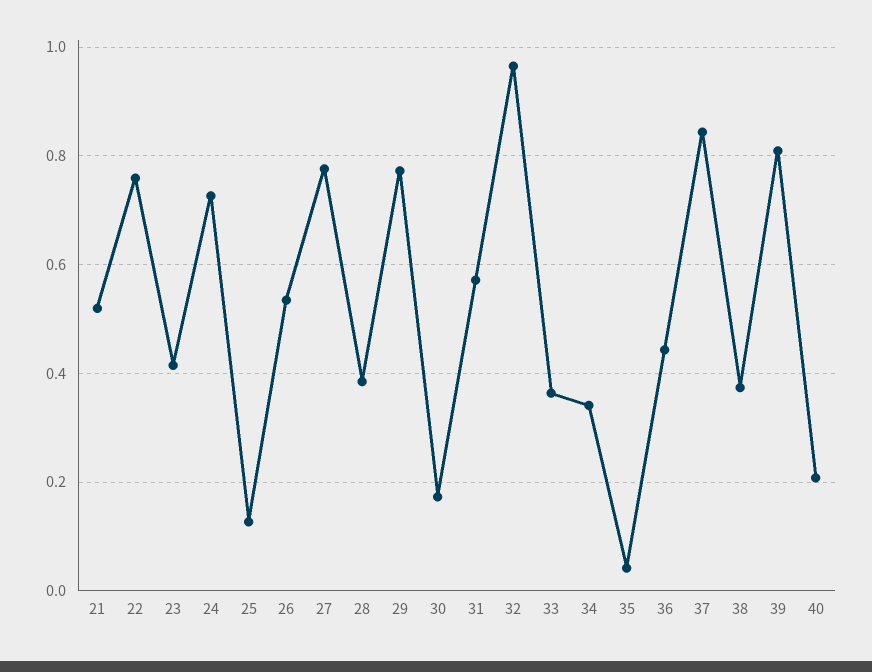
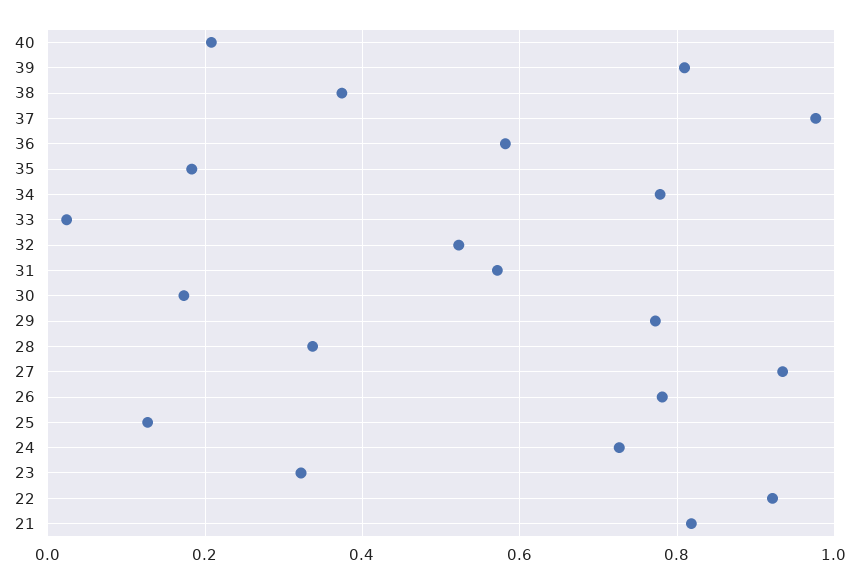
21: 0.52 -> 0.82
22: 0.76 -> 0.92
23: 0.42 -> 0.32
26: 0.54 -> 0.78
27: 0.78 -> 0.94
28: 0.38 -> 0.34
32: 0.96 -> 0.52
33: 0.36 -> 0.02
34: 0.34 -> 0.78
35: 0.04 -> 0.18
36: 0.44 -> 0.58
37: 0.84 -> 0.98

